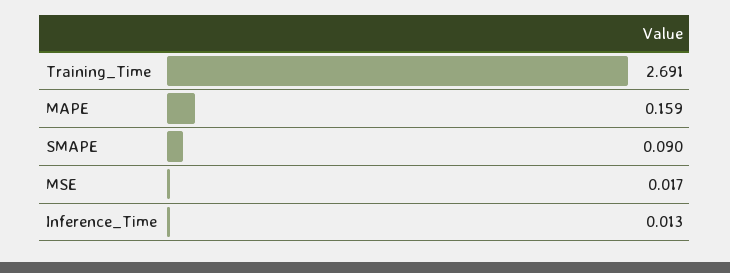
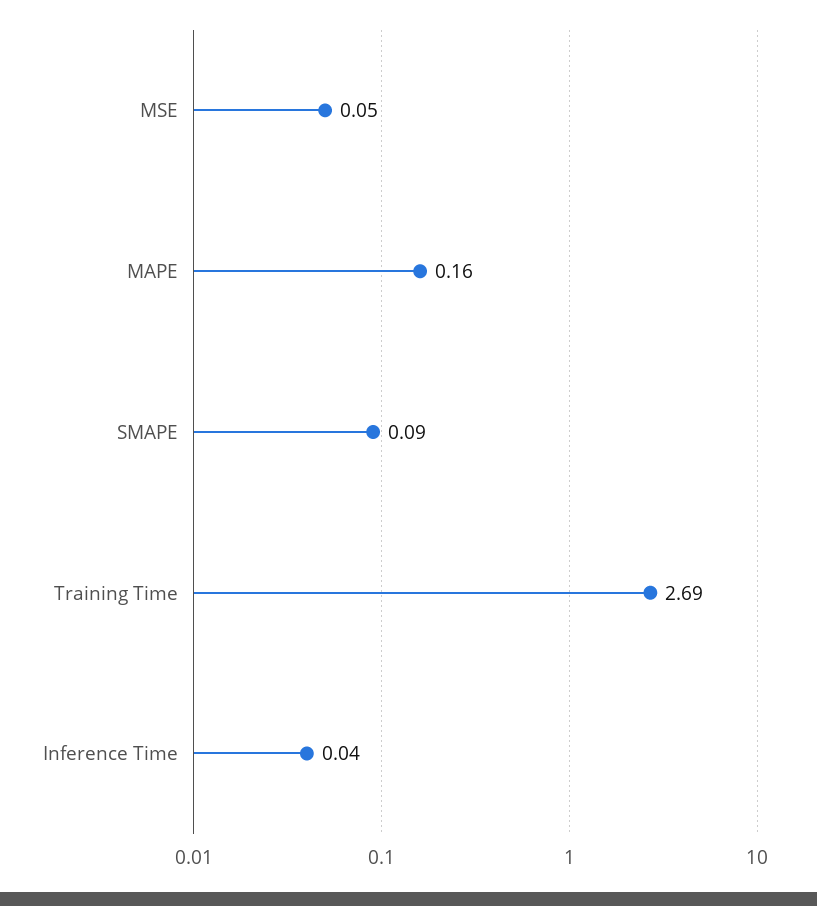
MSE: 0.017 -> 0.05
Inference_Time: 0.013 -> 0.04

